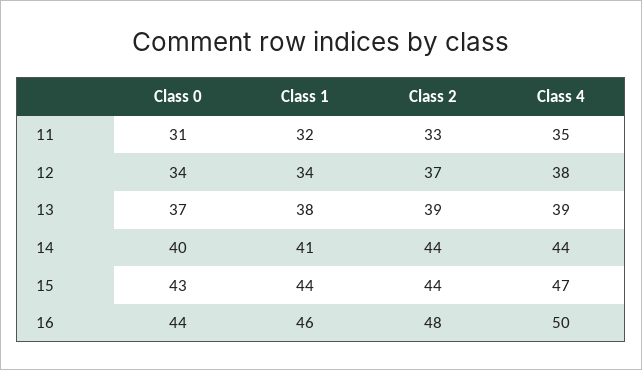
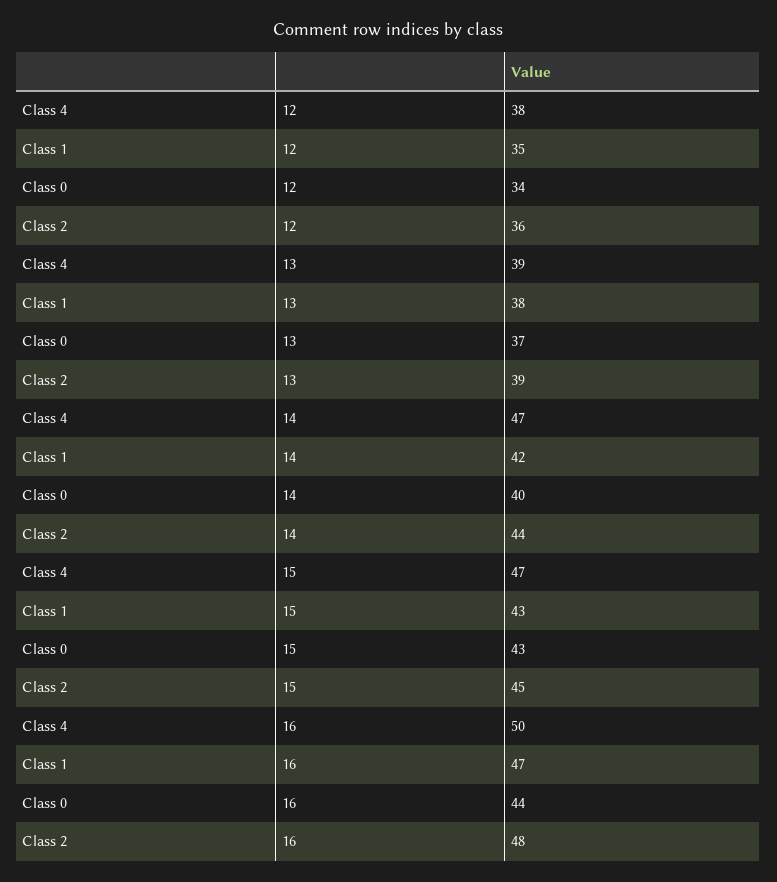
Class 0, 11: 31 -> none
Class 1, 11: 32 -> none
Class 2, 11: 33 -> none
Class 4, 11: 35 -> none
Class 1, 12: 34 -> 35
Class 2, 12: 37 -> 36
Class 1, 14: 41 -> 42
Class 4, 14: 44 -> 47
Class 1, 15: 44 -> 43
Class 2, 15: 44 -> 45
Class 1, 16: 46 -> 47

